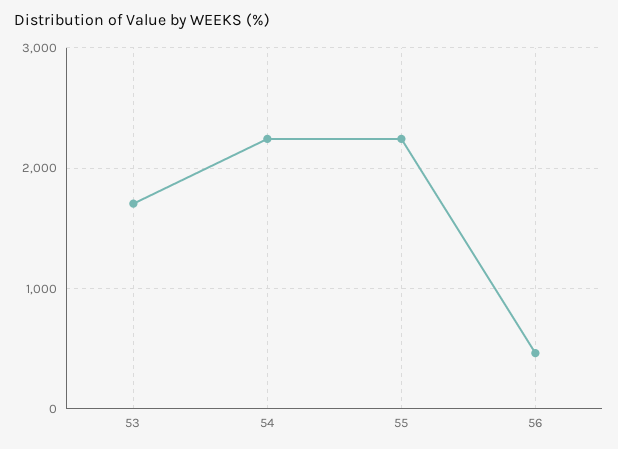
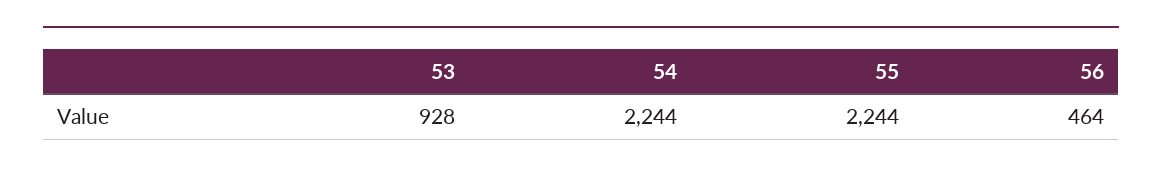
53: 1700 -> 928

